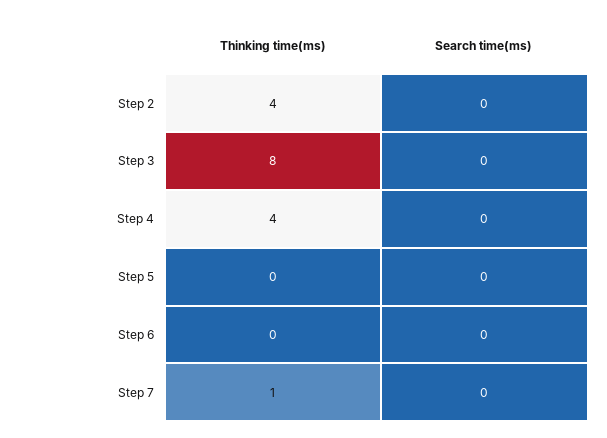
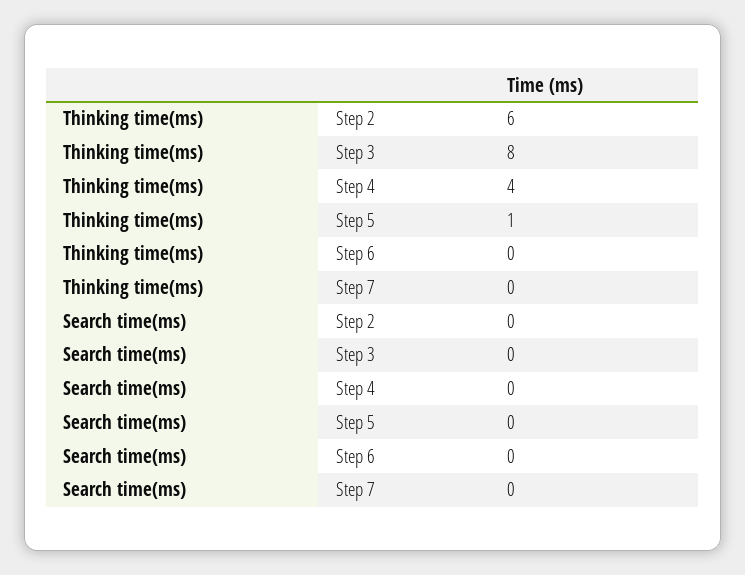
Thinking time(ms), Step 2: 4 -> 6
Thinking time(ms), Step 5: 0 -> 1
Thinking time(ms), Step 7: 1 -> 0

